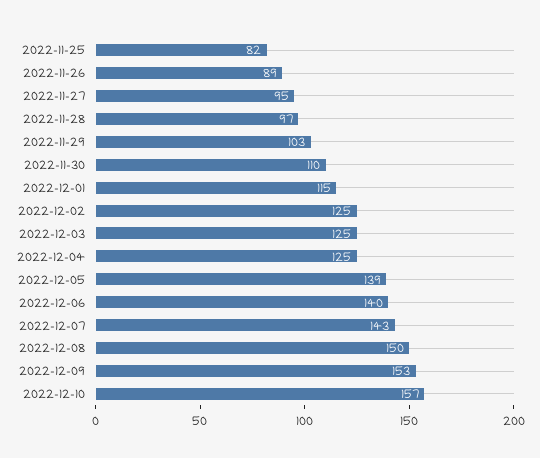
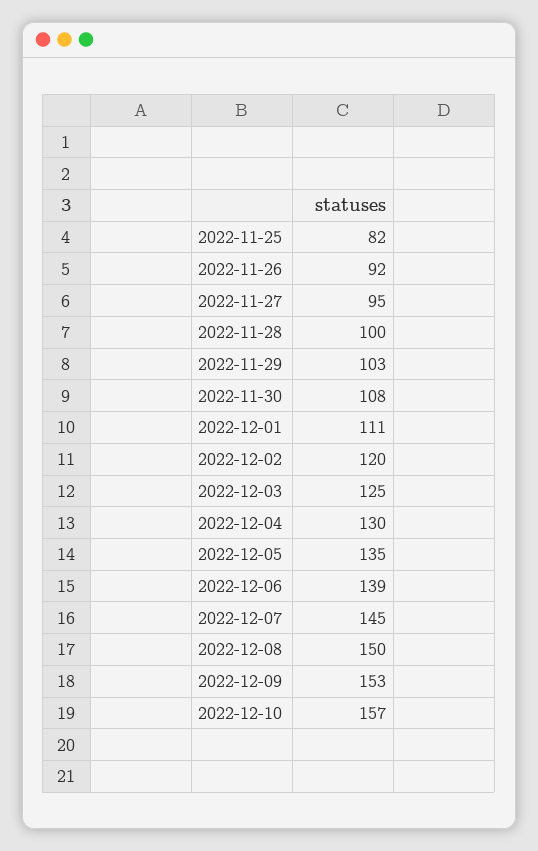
2022-11-26: 89 -> 92
2022-11-28: 97 -> 100
2022-11-30: 110 -> 108
2022-12-01: 115 -> 111
2022-12-02: 125 -> 120
2022-12-04: 125 -> 130
2022-12-05: 139 -> 135
2022-12-06: 140 -> 139
2022-12-07: 143 -> 145

